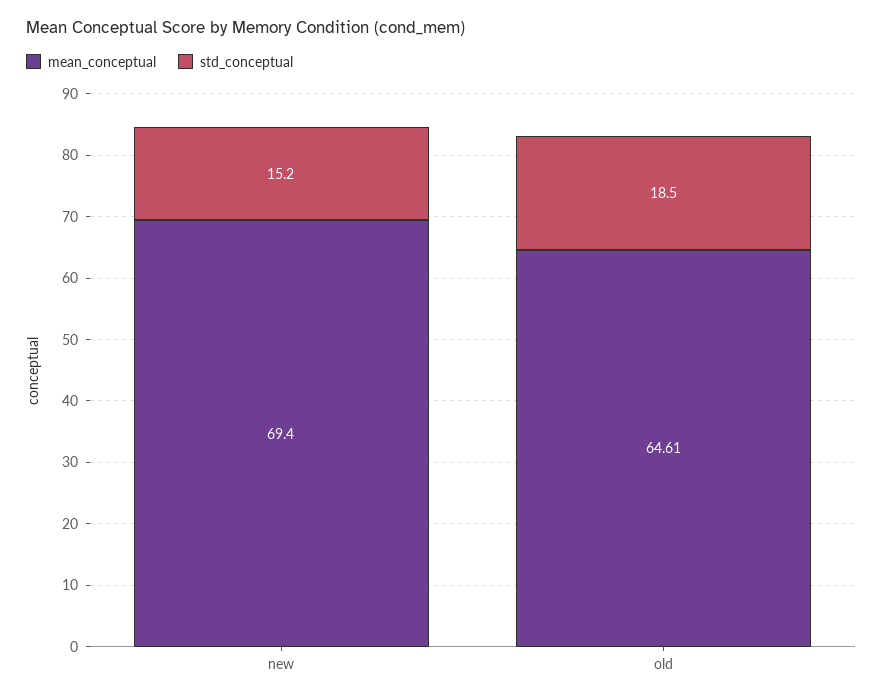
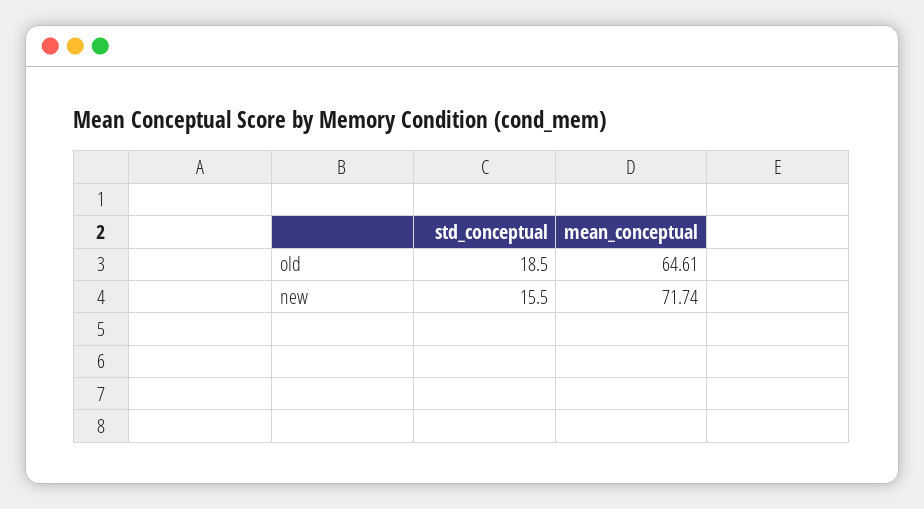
mean_conceptual, new: 69.4 -> 71.74
std_conceptual, new: 15.2 -> 15.5

